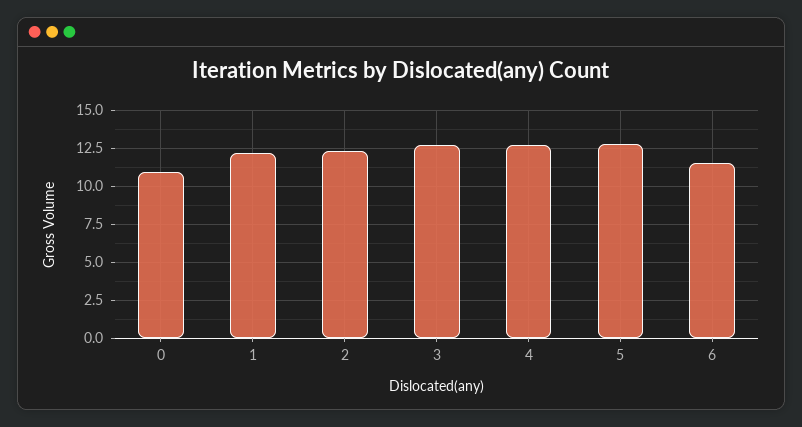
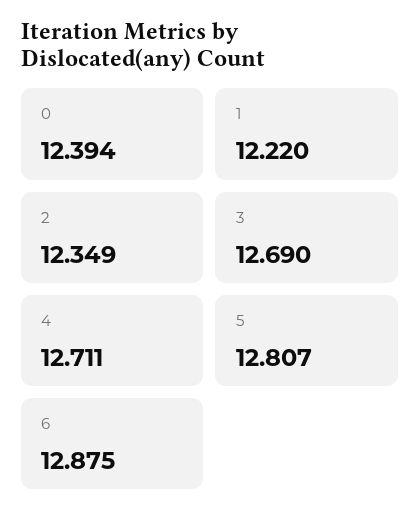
0: 11 -> 12.394
6: 11.5 -> 12.875

